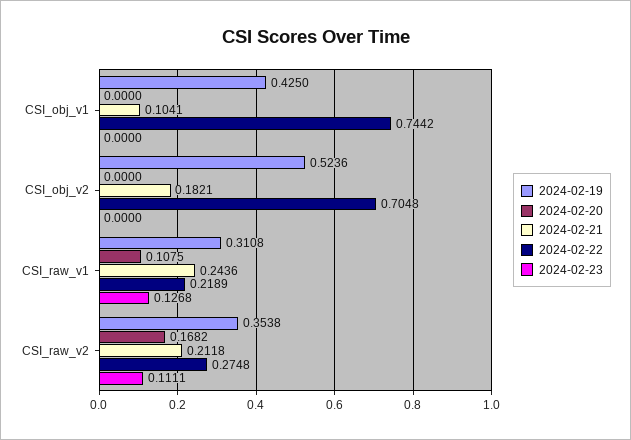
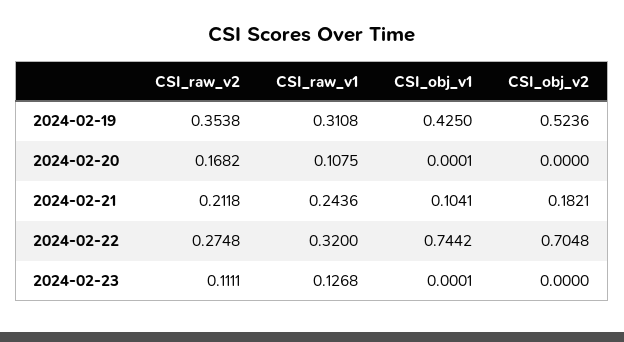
2024-02-20, CSI_obj_v1: 0 -> 0.0001
2024-02-23, CSI_obj_v1: 0 -> 0.0001
2024-02-22, CSI_raw_v1: 0.2189 -> 0.32

